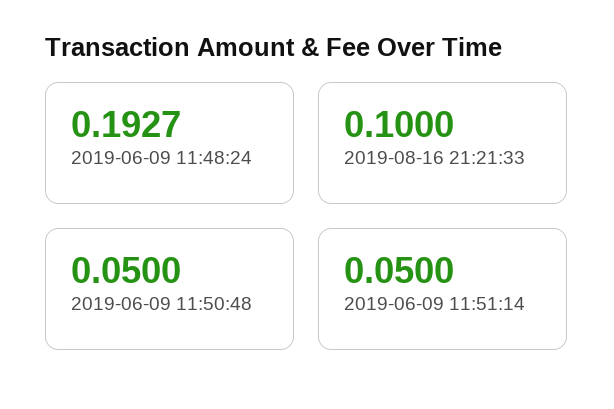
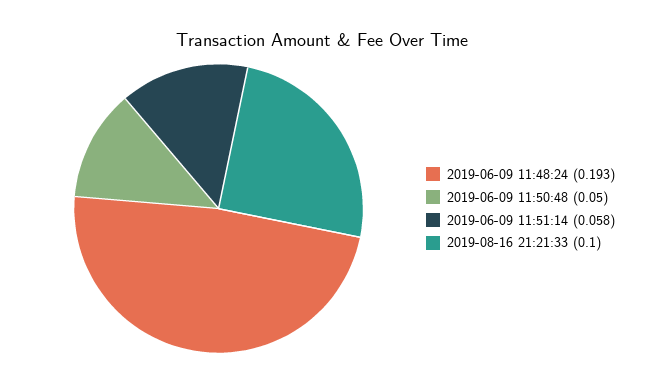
2019-06-09 11:51:14: 0.05 -> 0.058

